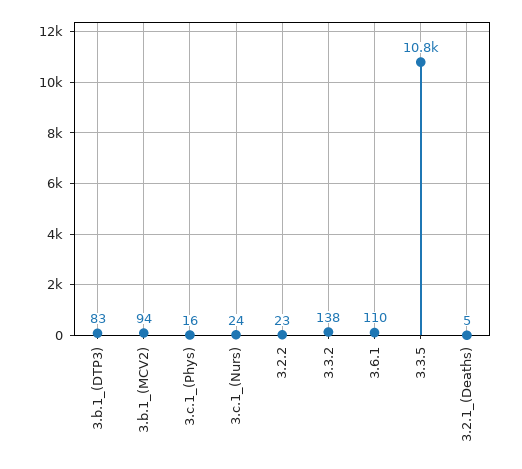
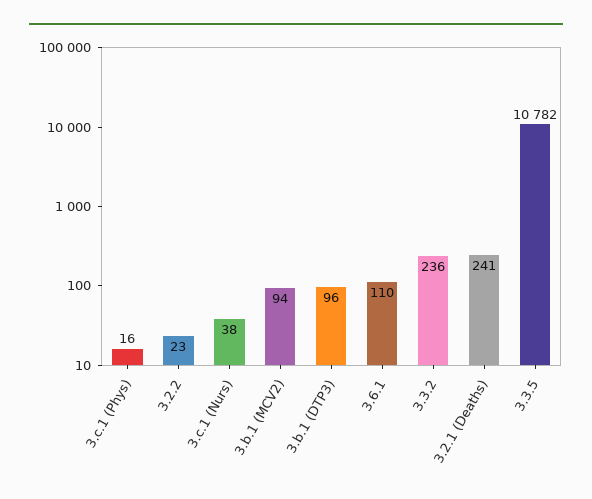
3.b.1_(DTP3): 83 -> 96
3.c.1_(Nurs): 24 -> 38
3.3.2: 138 -> 236
3.2.1_(Deaths): 5 -> 241

